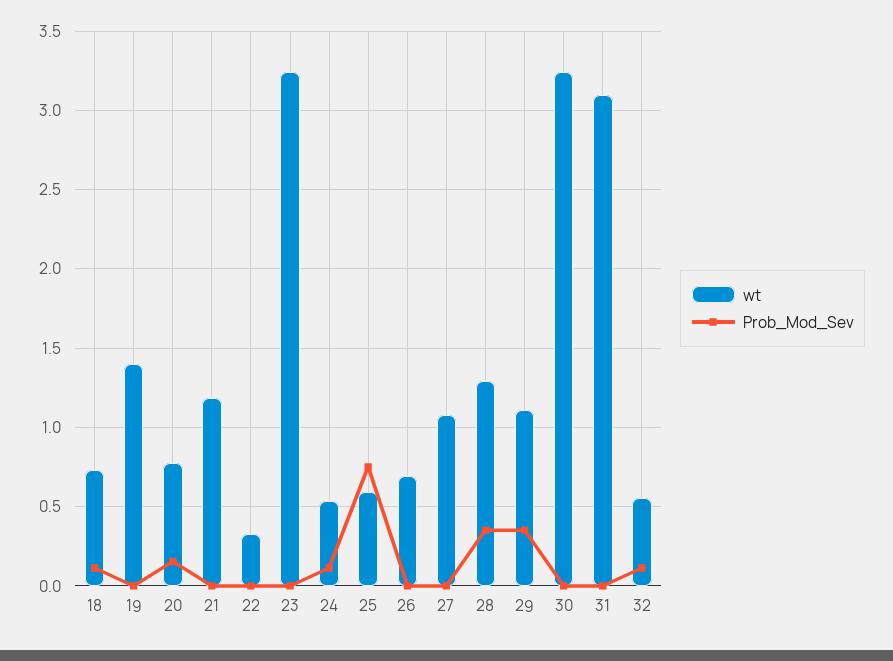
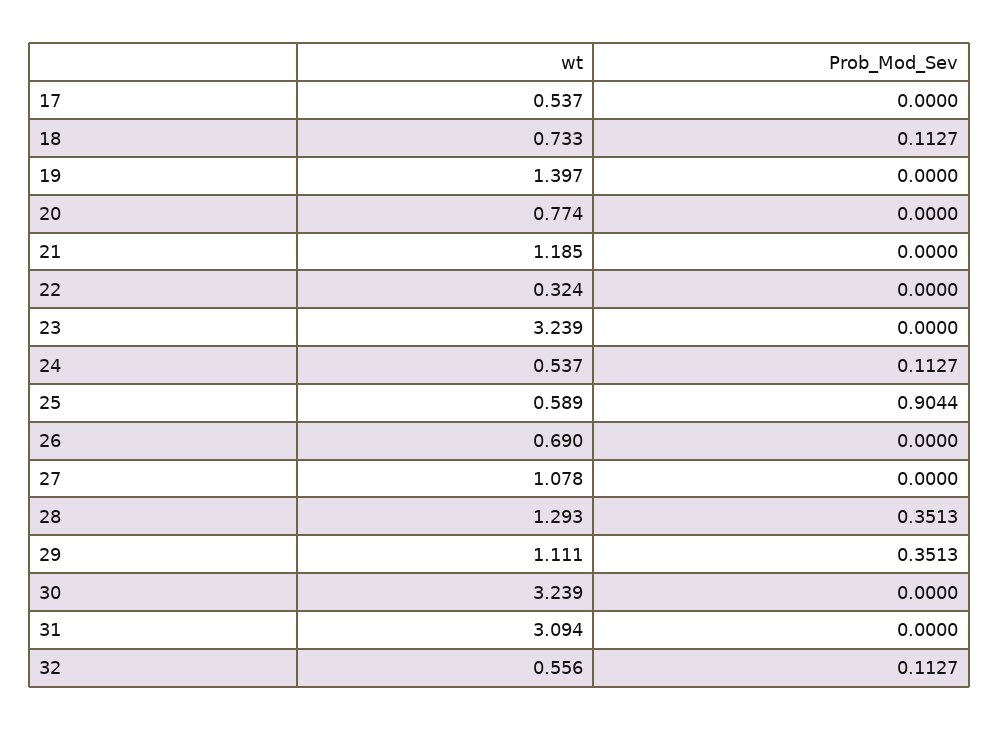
Prob_Mod_Sev, 20: 0.15 -> 0
Prob_Mod_Sev, 25: 0.75 -> 0.9044
wt, 17: none -> 0.537
Prob_Mod_Sev, 17: none -> 0

